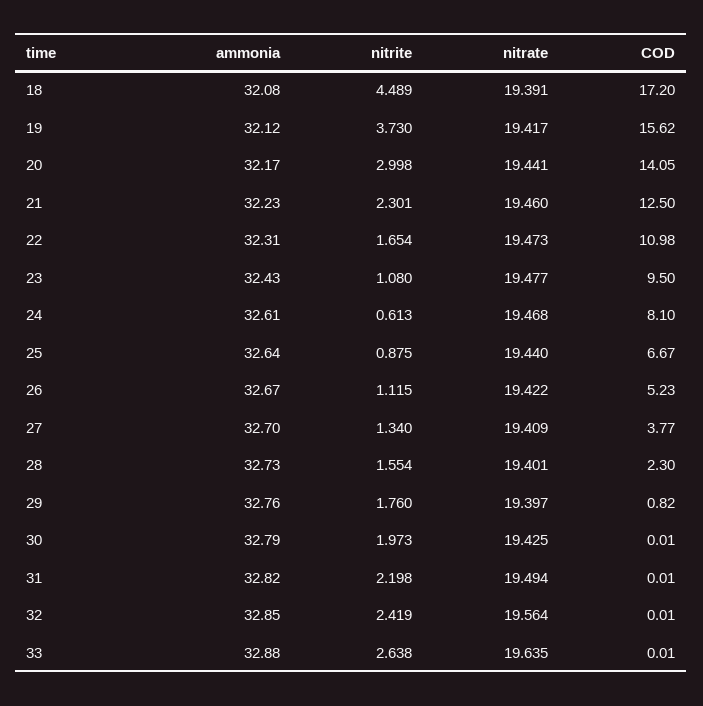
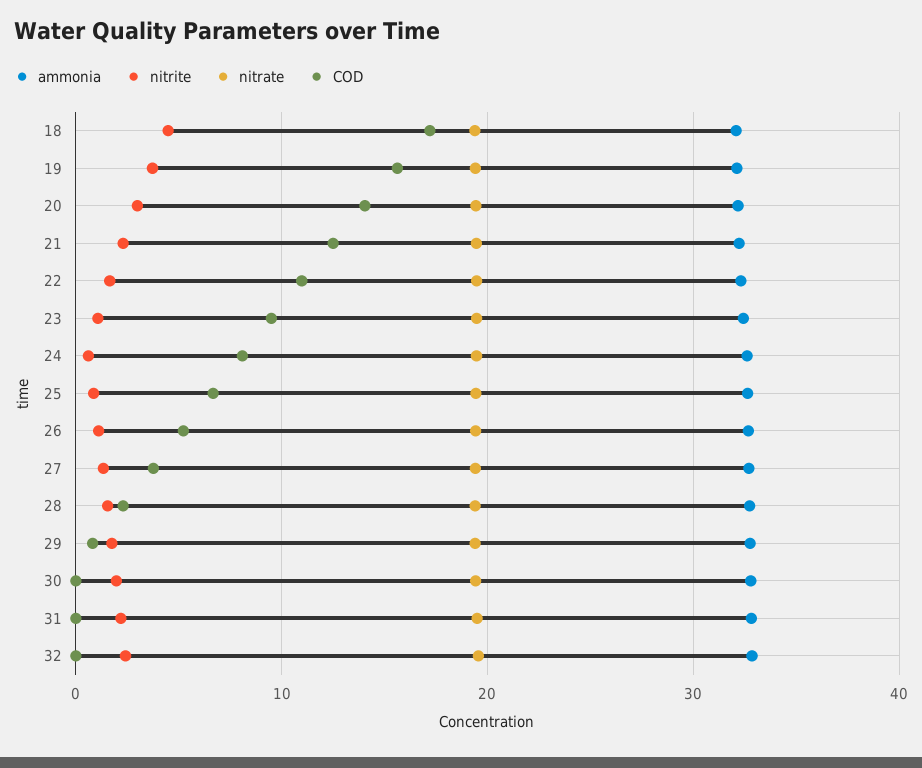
ammonia, 33: 32.88 -> none
nitrite, 33: 2.638 -> none
nitrate, 33: 19.635 -> none
COD, 33: 0.01 -> none

